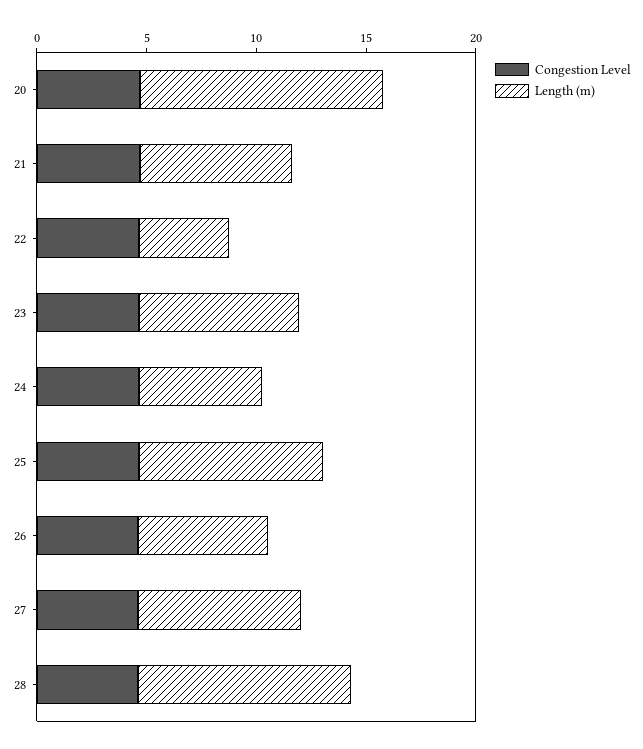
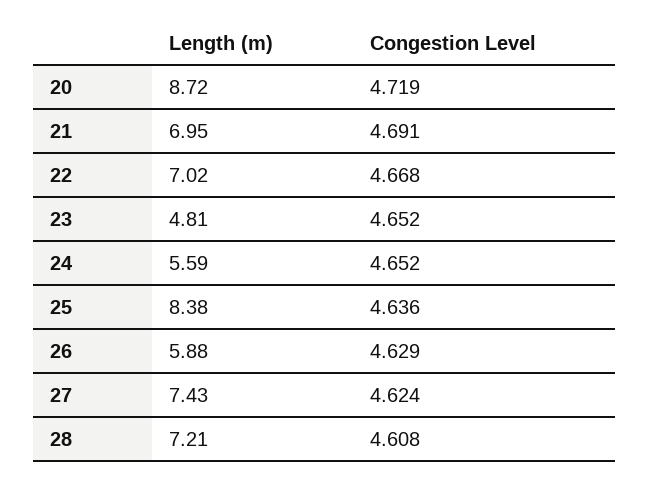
Length (m), 20: 11 -> 8.72
Length (m), 22: 4 -> 7.02
Length (m), 23: 7 -> 4.81
Length (m), 28: 10 -> 7.21

